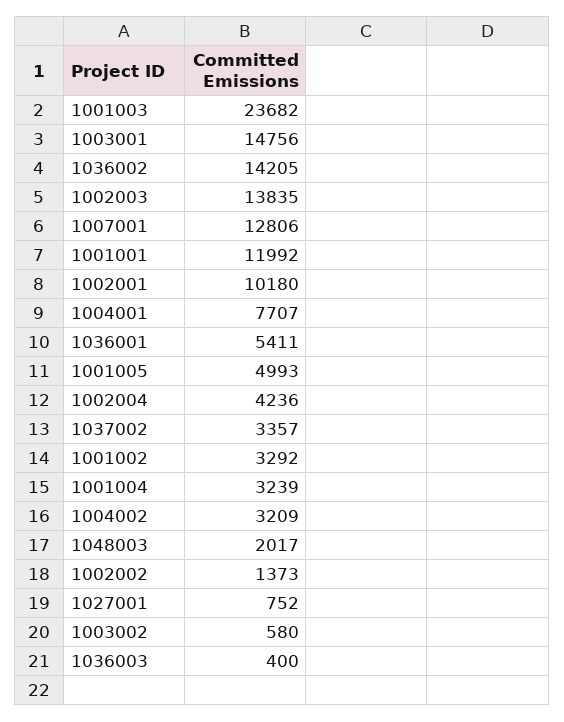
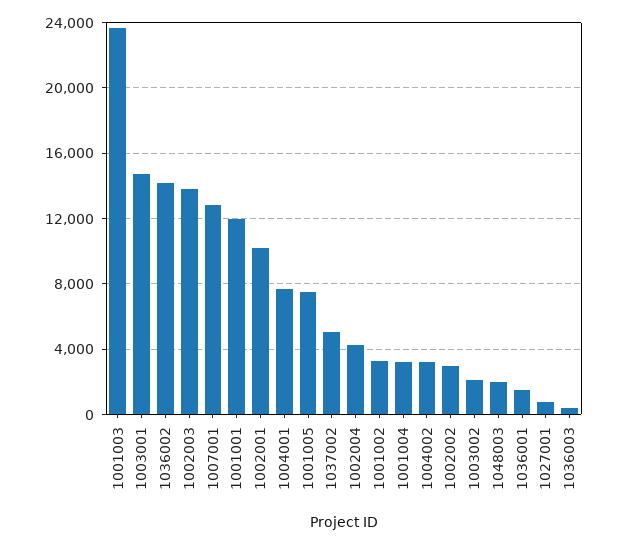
1036001: 5411 -> 1500
1001005: 4993 -> 7500
1037002: 3357 -> 5000
1002002: 1373 -> 3000
1003002: 580 -> 2000

